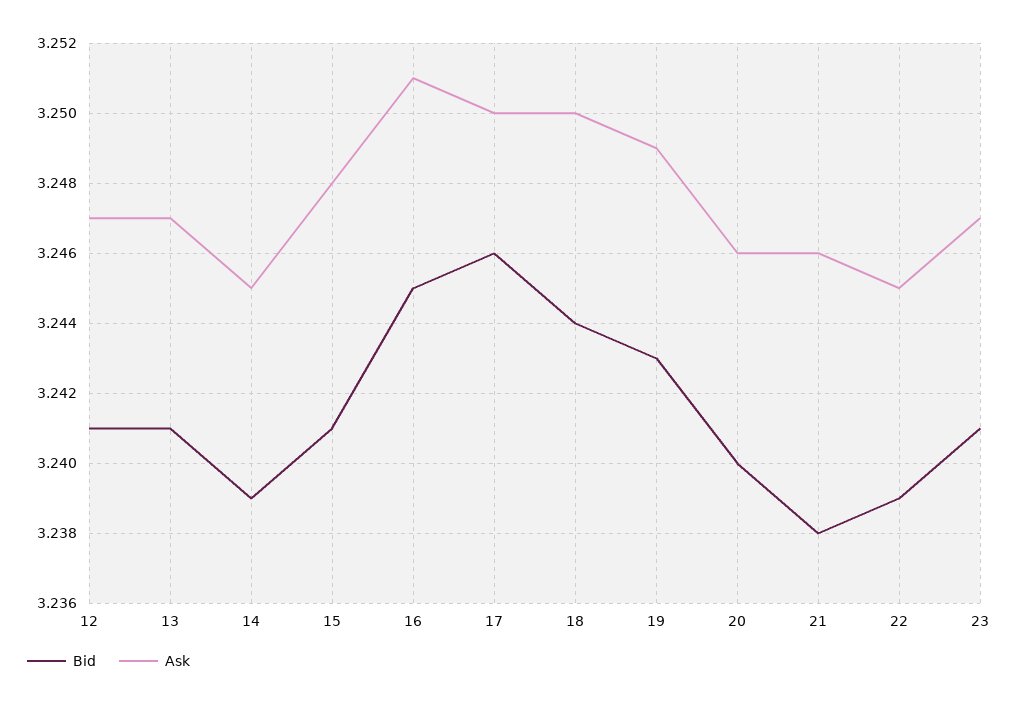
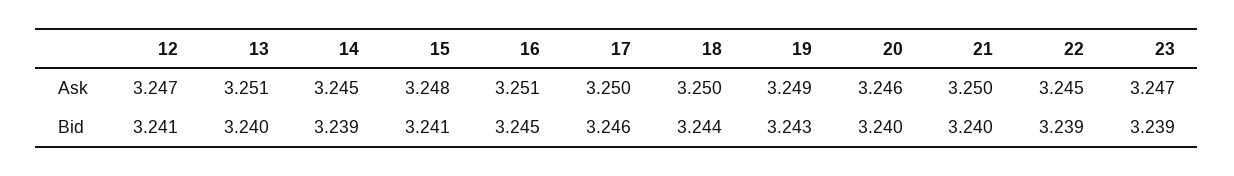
Bid, 13: 3.241 -> 3.24
Ask, 13: 3.247 -> 3.251
Bid, 21: 3.238 -> 3.24
Ask, 21: 3.246 -> 3.25
Bid, 23: 3.241 -> 3.239

